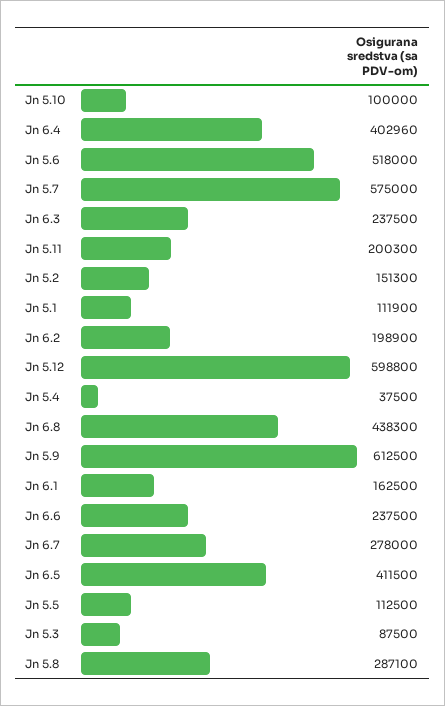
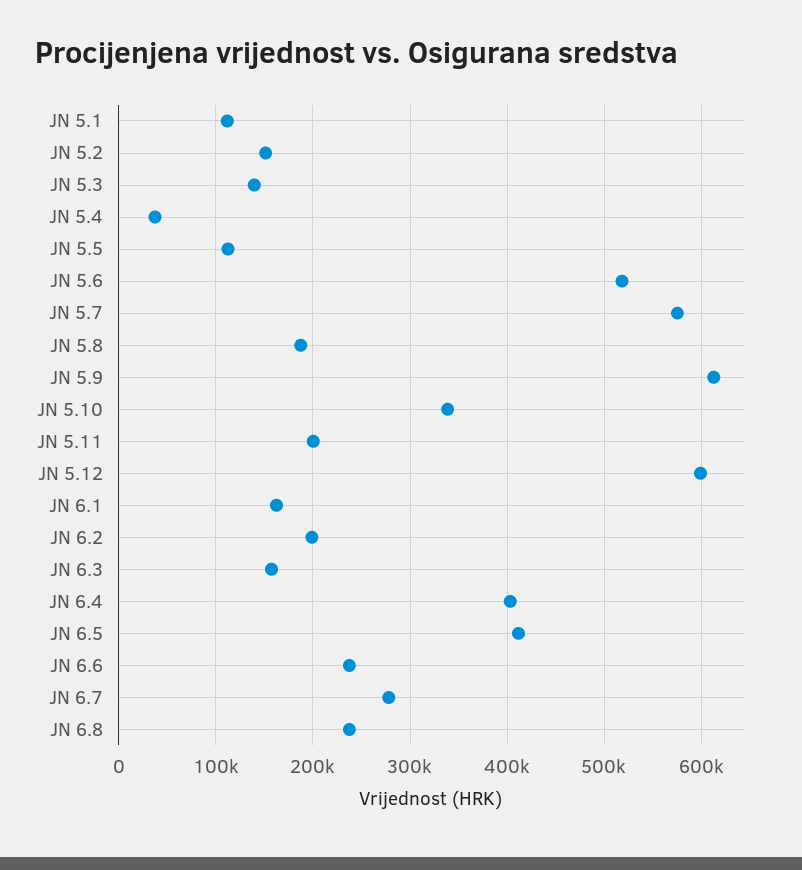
Jn 5.10: 100000 -> 340000
Jn 6.3: 237500 -> 160000
Jn 6.8: 438300 -> 240000
Jn 5.3: 87500 -> 140000
Jn 5.8: 287100 -> 190000

